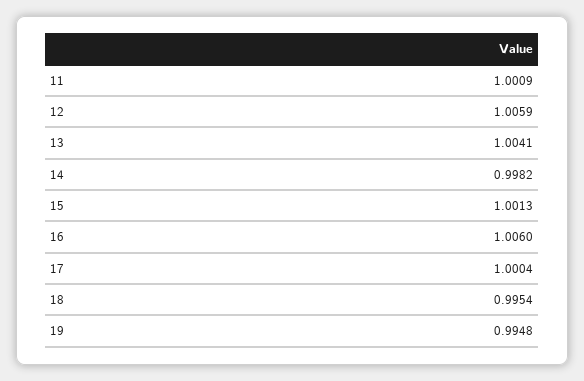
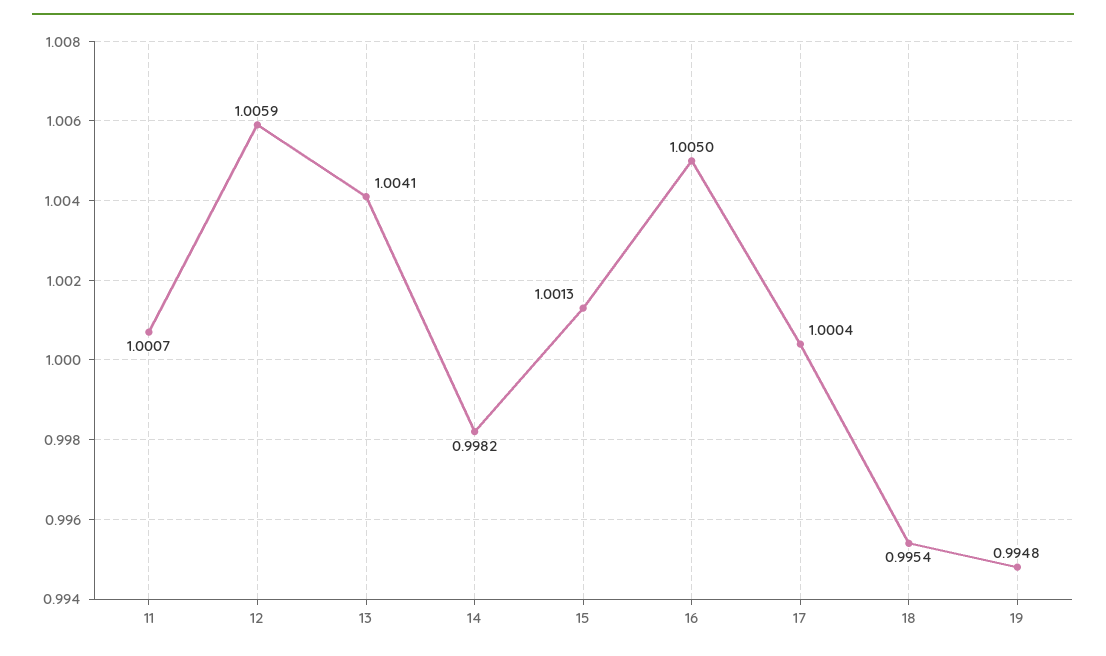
11: 1.0009 -> 1.0007
16: 1.006 -> 1.005

